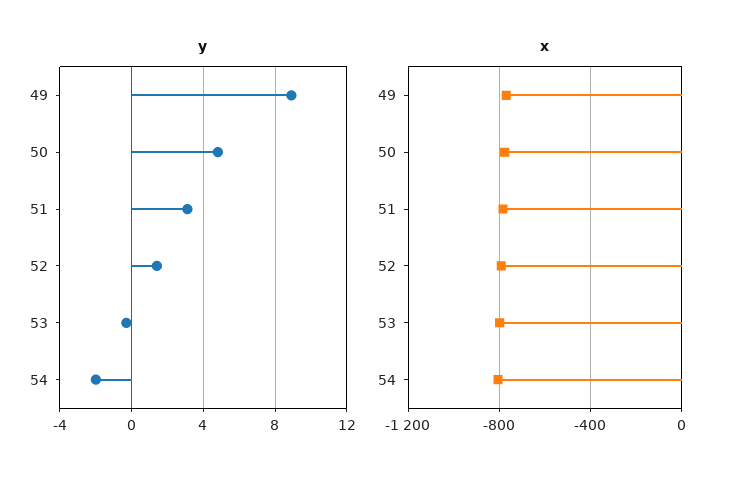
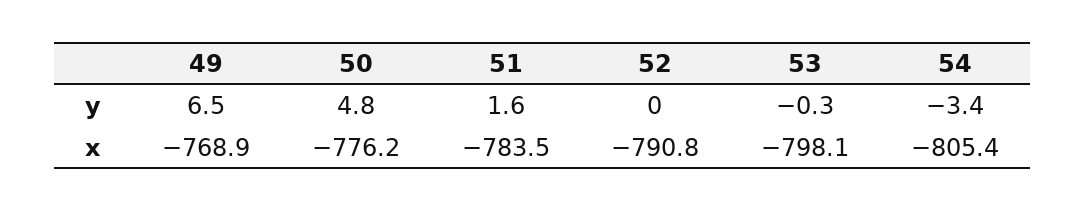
y, 49: 9 -> 6.5
y, 51: 3 -> 1.6
y, 52: 1.5 -> 0
y, 54: -2 -> -3.4

